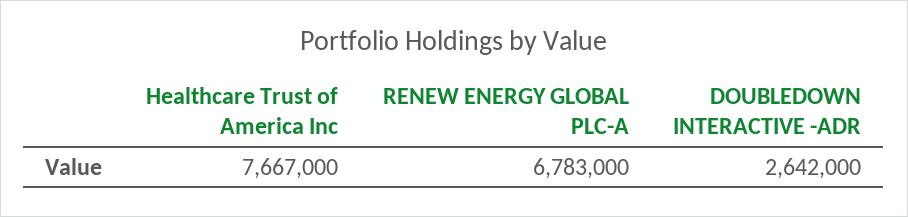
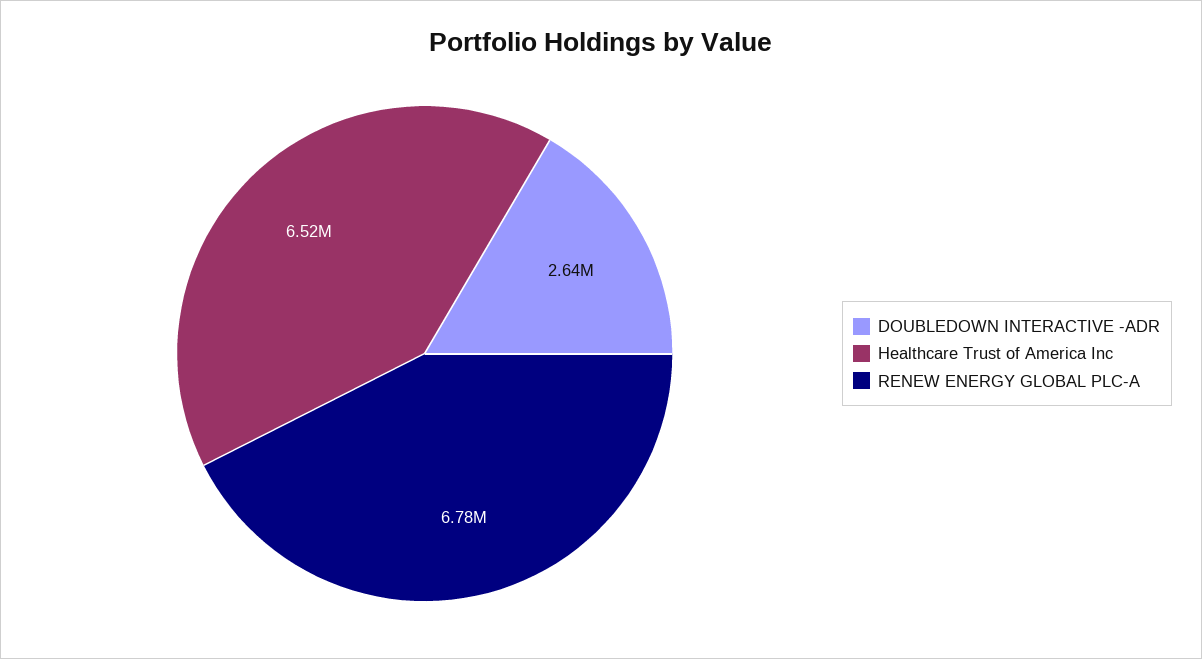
Healthcare Trust of America Inc: 7667000 -> 6520000

